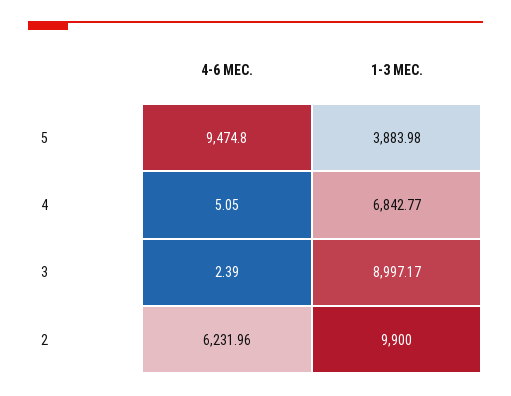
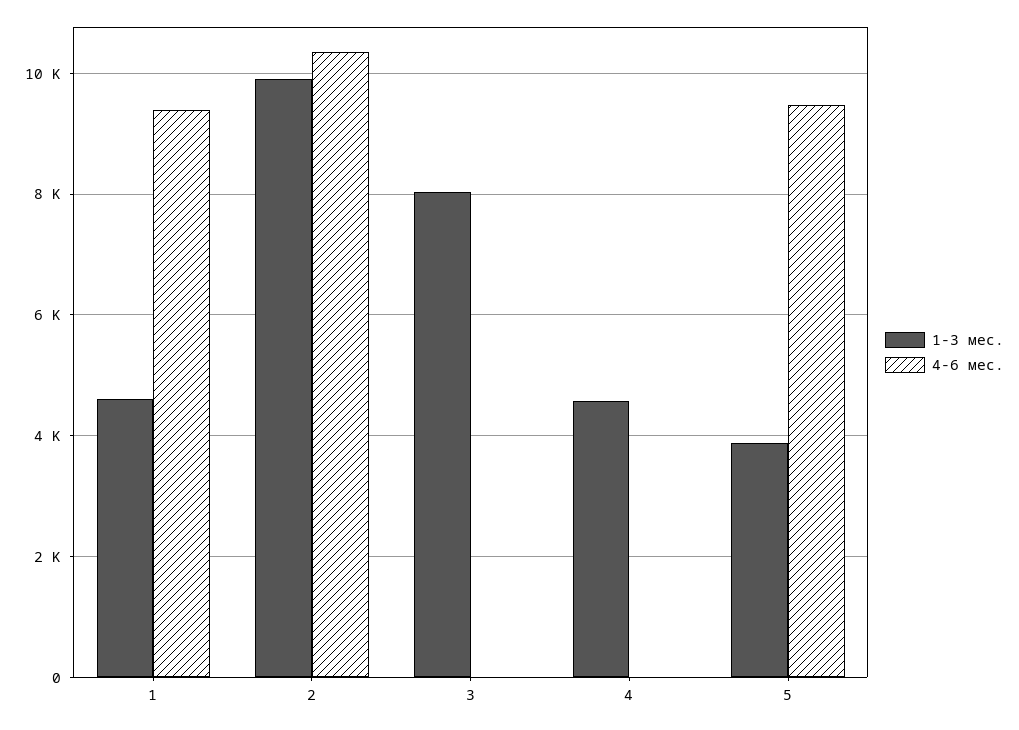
1-3 МЕС., 4: 6842.77 -> 4600
1-3 МЕС., 3: 8997.17 -> 8000
4-6 МЕС., 2: 6231.96 -> 10400
1-3 МЕС., 1: none -> 4600
4-6 МЕС., 1: none -> 9400

